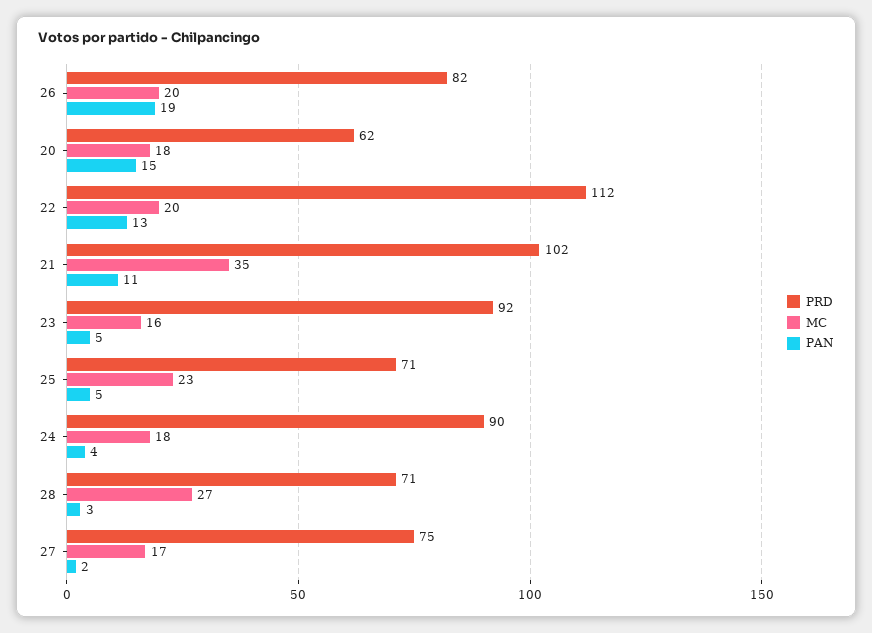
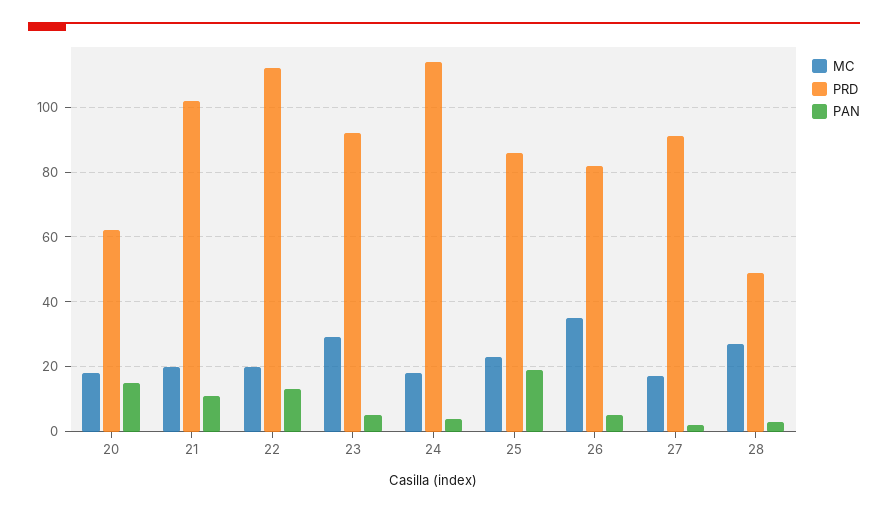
MC, 26: 20 -> 35
PAN, 26: 19 -> 5
MC, 21: 35 -> 20
MC, 23: 16 -> 30
PRD, 25: 71 -> 85
PAN, 25: 5 -> 20
PRD, 24: 90 -> 115
PRD, 28: 71 -> 50
PRD, 27: 75 -> 90

